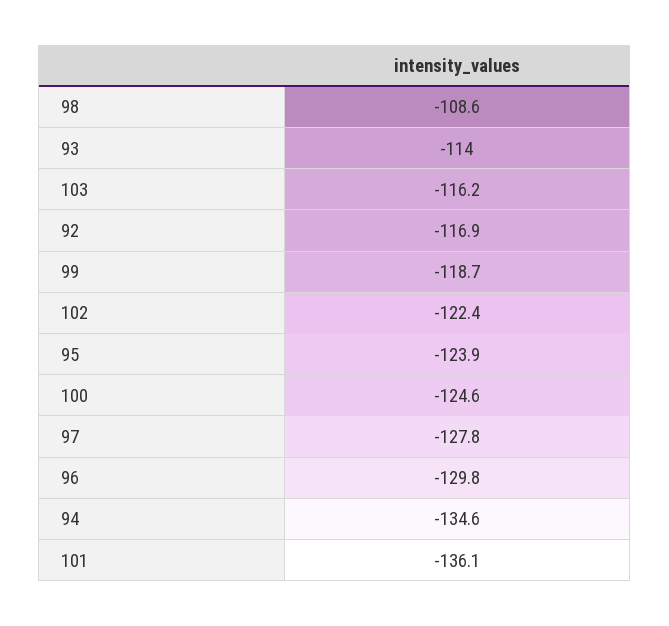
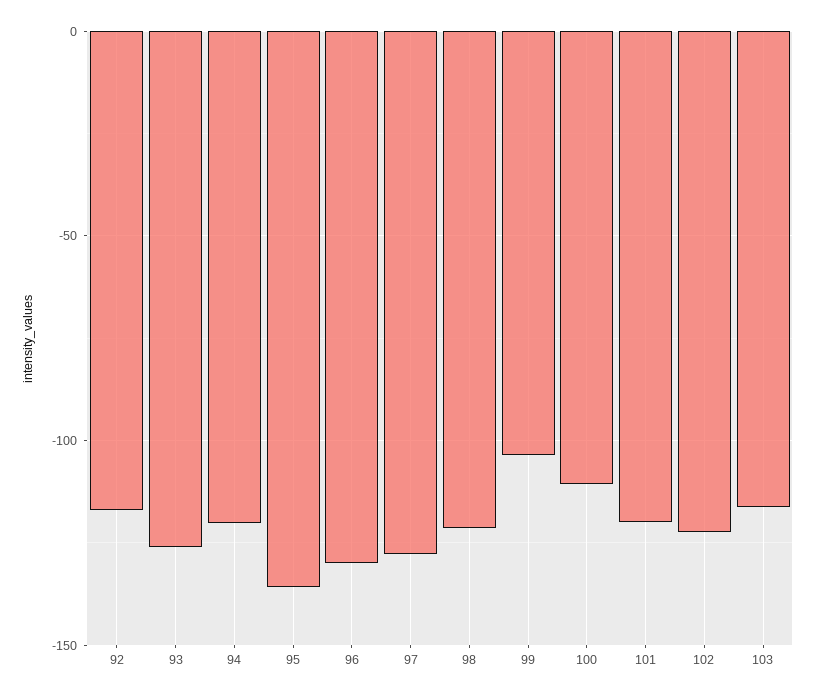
98: -108.6 -> -120
93: -114 -> -125
99: -118.7 -> -105
95: -123.9 -> -135
100: -124.6 -> -110
94: -134.6 -> -120
101: -136.1 -> -120

